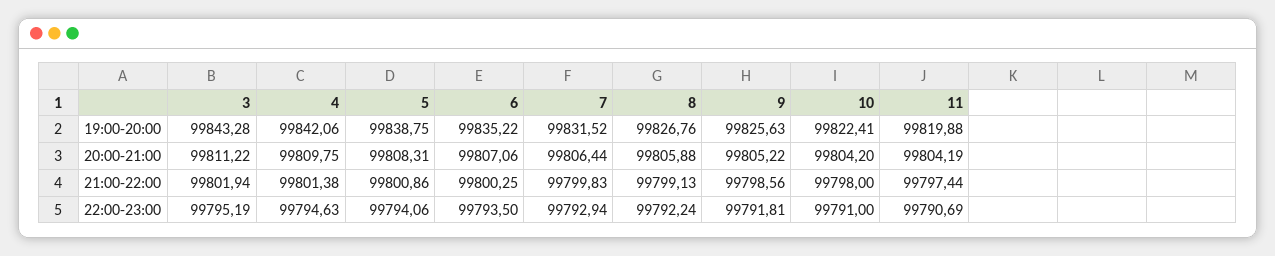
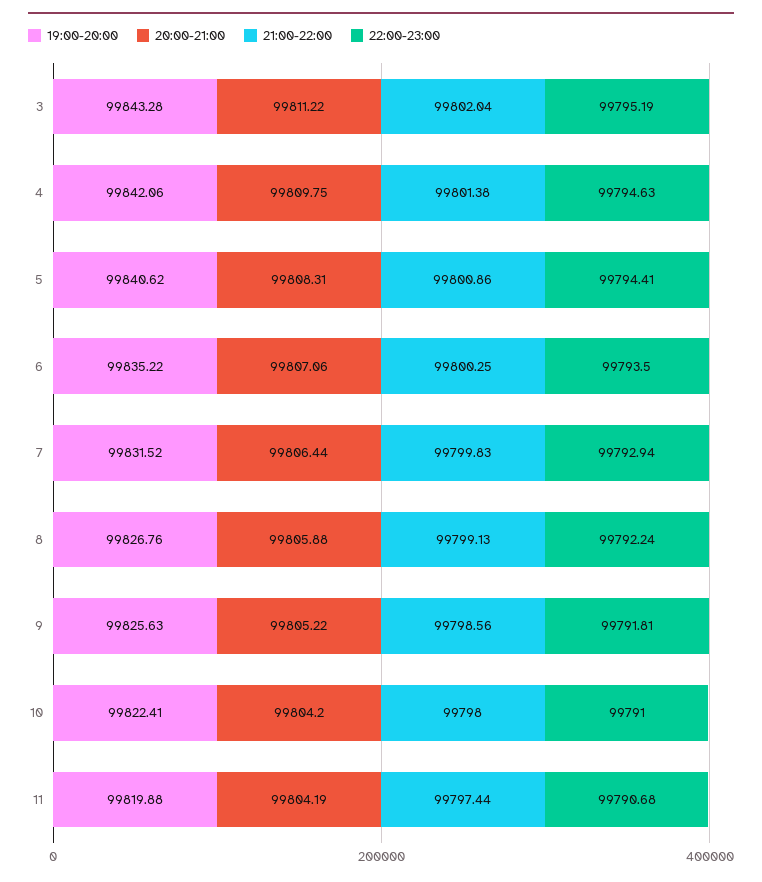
19:00-20:00, 5: 99838.75 -> 99840.62
21:00-22:00, 3: 99801.94 -> 99802.04
22:00-23:00, 5: 99794.06 -> 99794.41
22:00-23:00, 11: 99790.69 -> 99790.68

